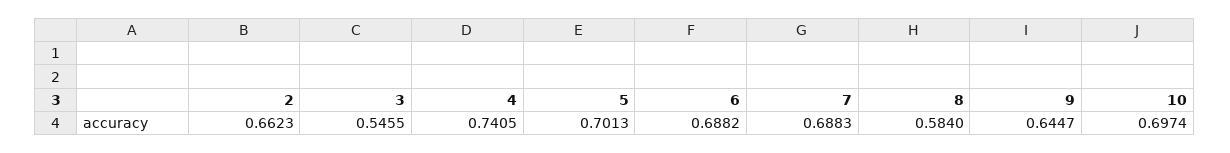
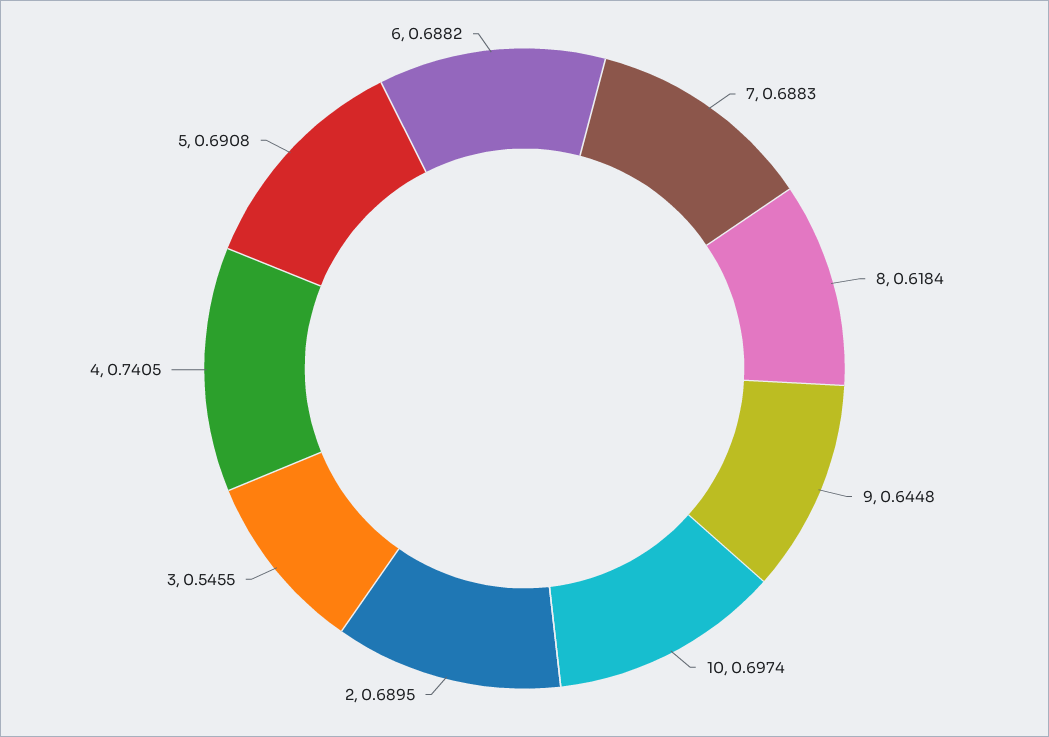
2: 0.6623 -> 0.6895
5: 0.7013 -> 0.6908
8: 0.584 -> 0.6184
9: 0.6447 -> 0.6448

